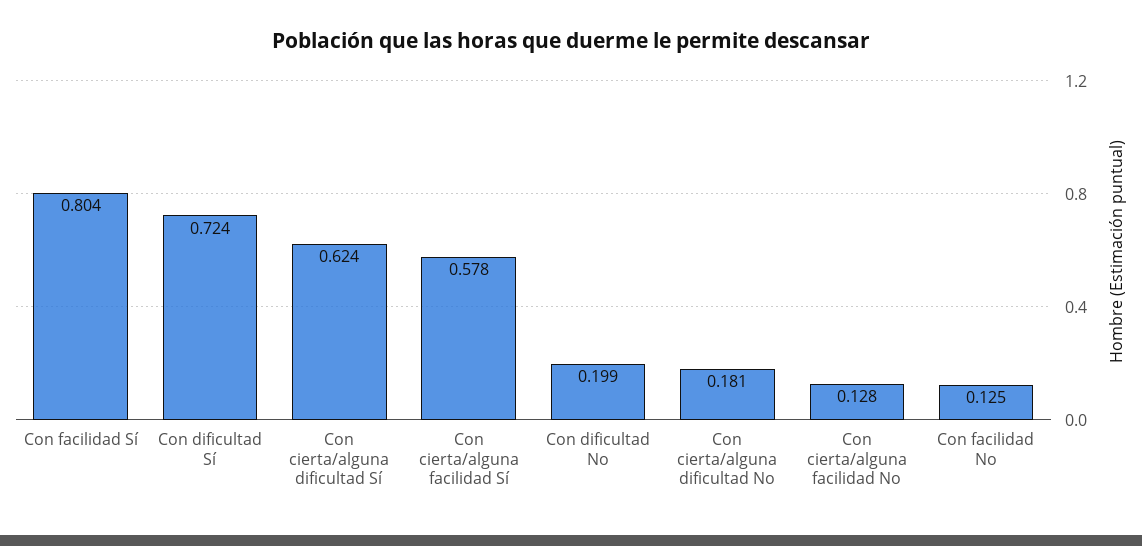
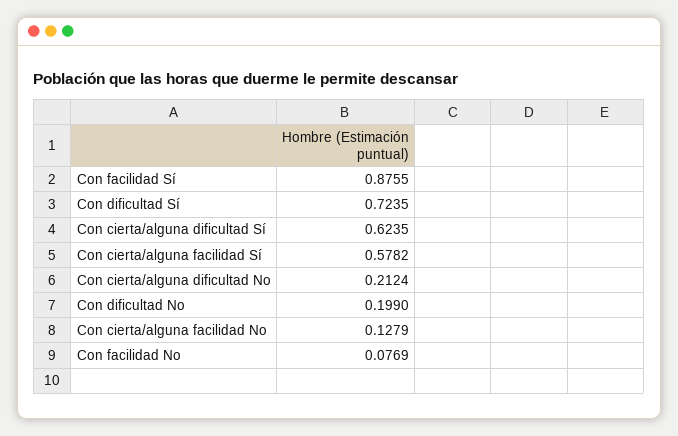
Con facilidad Sí: 0.804 -> 0.8755
Con cierta/alguna dificultad No: 0.181 -> 0.2124
Con facilidad No: 0.125 -> 0.0769

